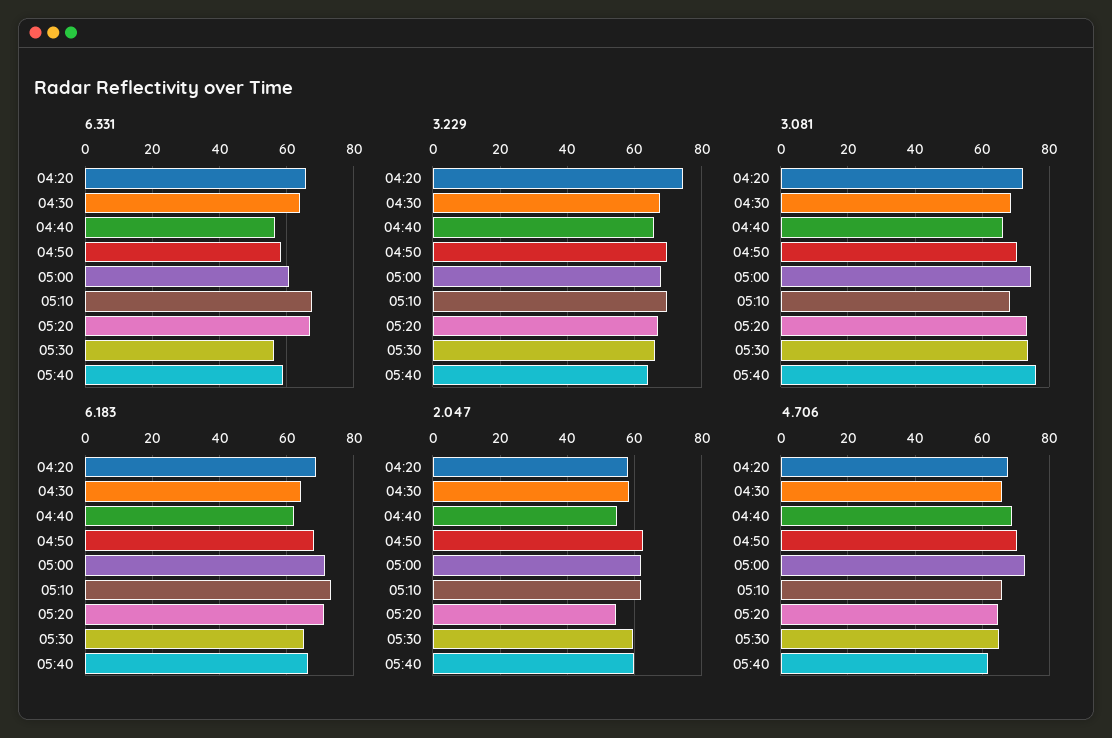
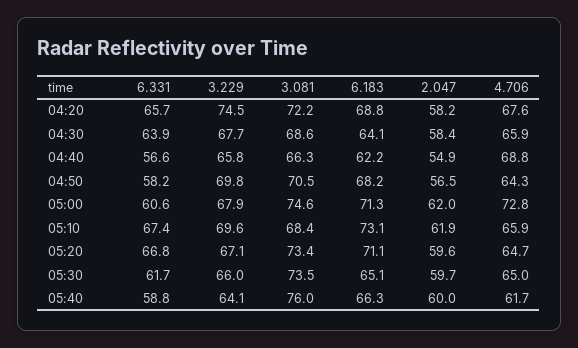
6.331, 05:30: 56 -> 61.7
2.047, 04:50: 62 -> 56.5
2.047, 05:20: 54 -> 59.6
4.706, 04:50: 70 -> 64.3

